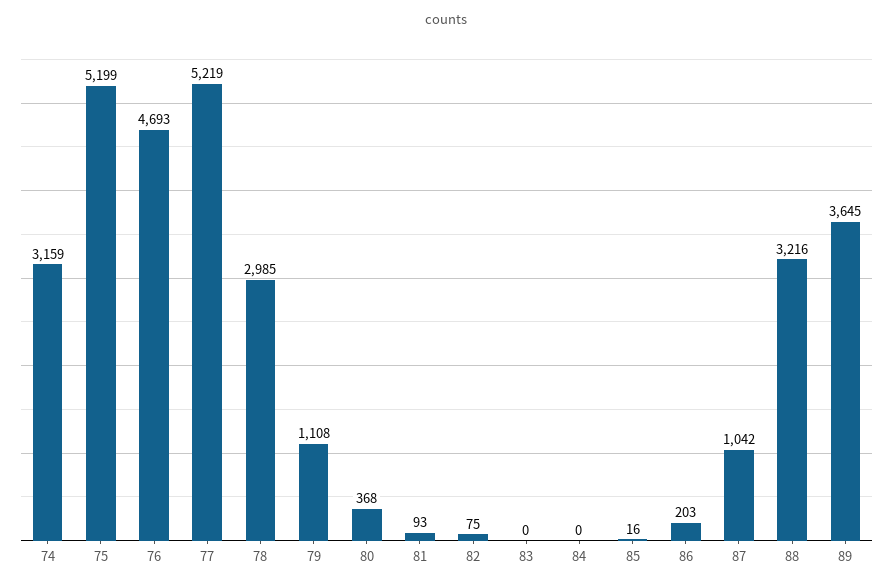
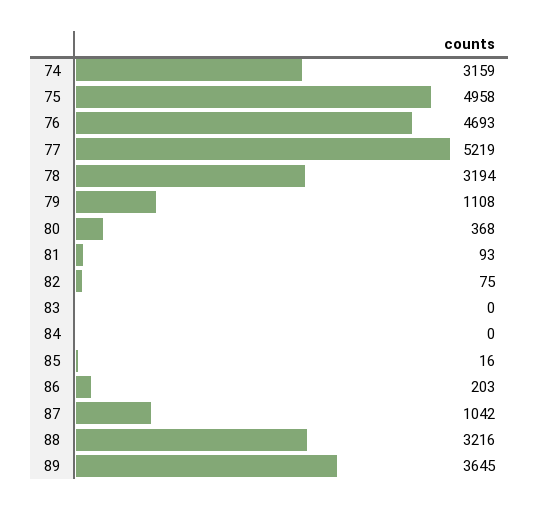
75: 5199 -> 4958
78: 2985 -> 3194

